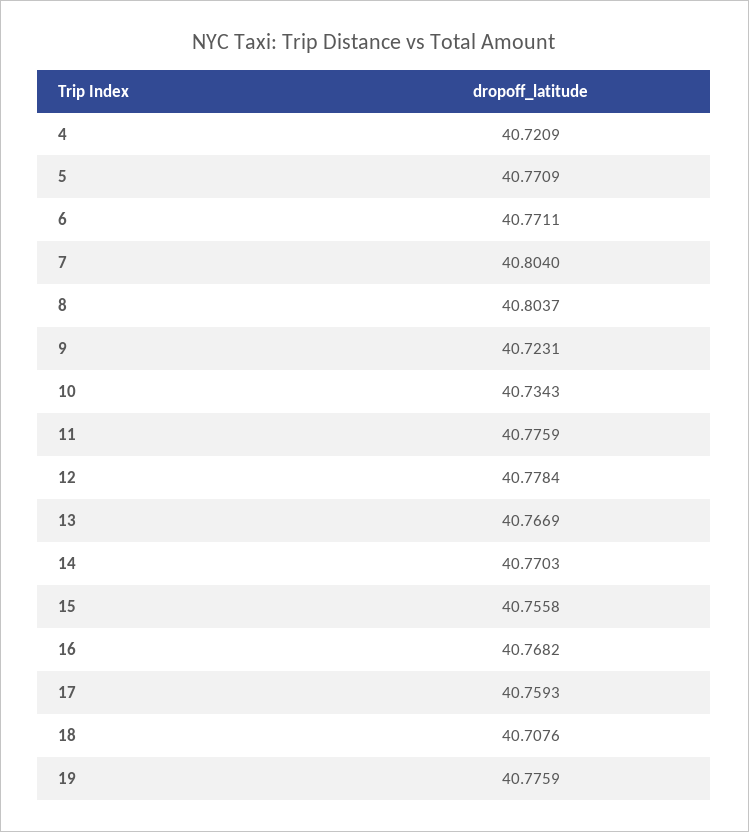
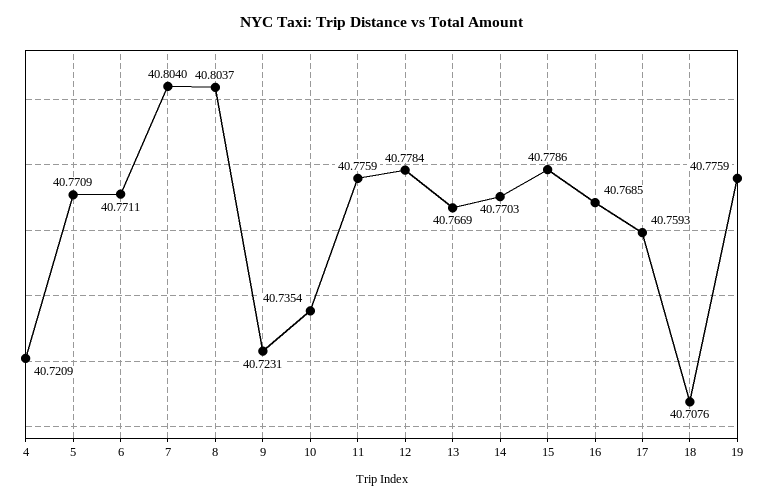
10: 40.7343 -> 40.7354
15: 40.7558 -> 40.7786
16: 40.7682 -> 40.7685

